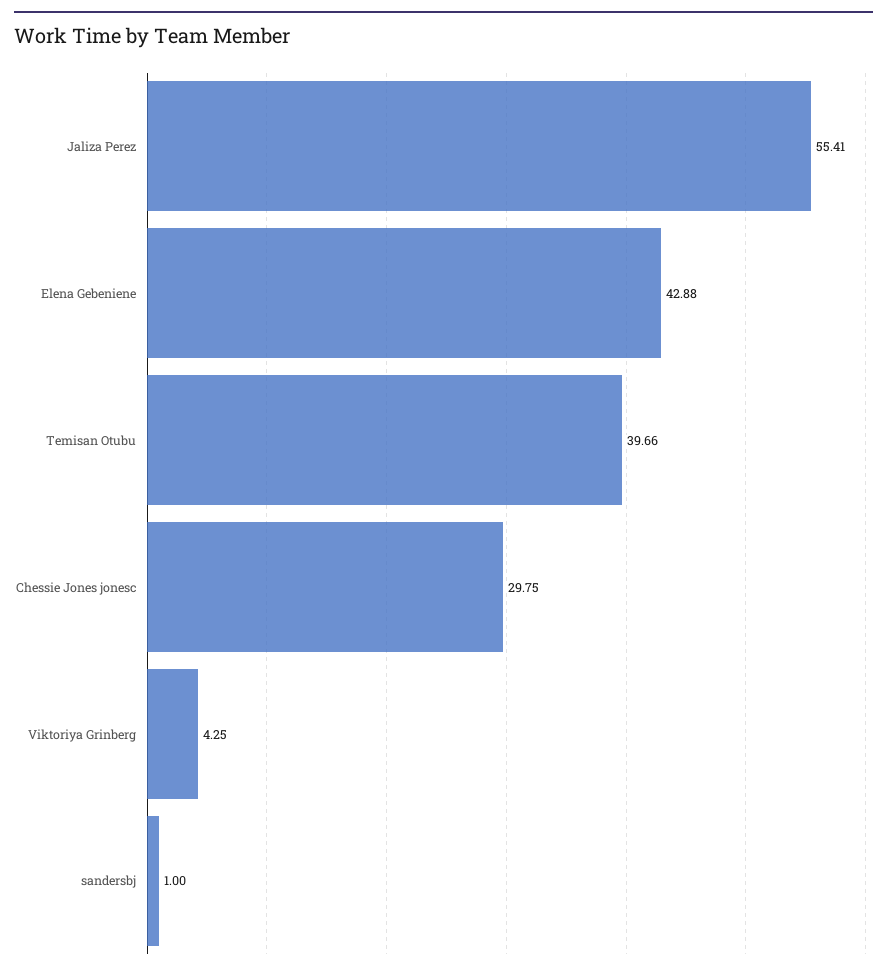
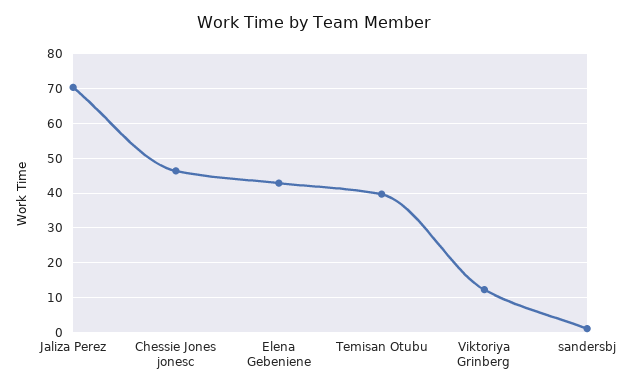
Jaliza Perez: 55.41 -> 70
Chessie Jones jonesc: 29.75 -> 46
Viktoriya Grinberg: 4.25 -> 12

